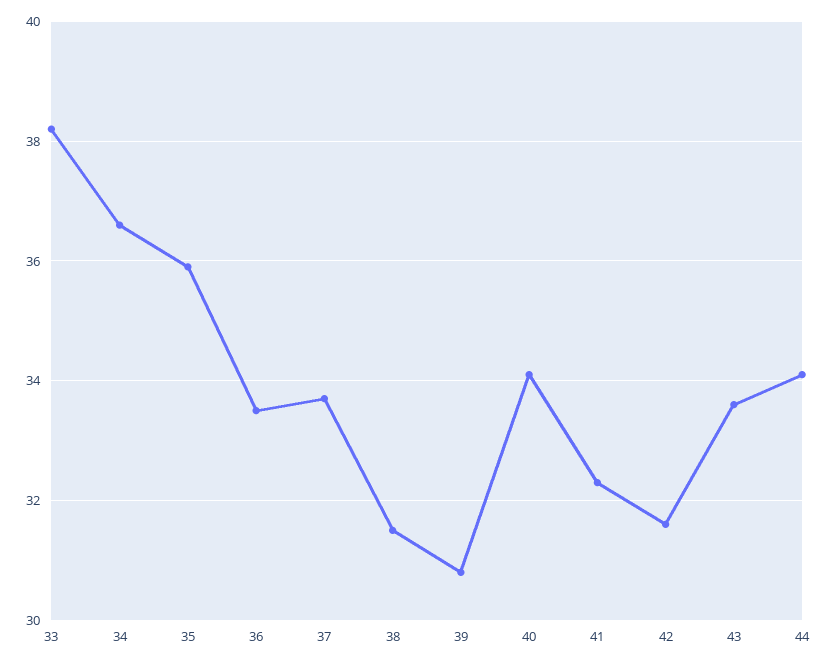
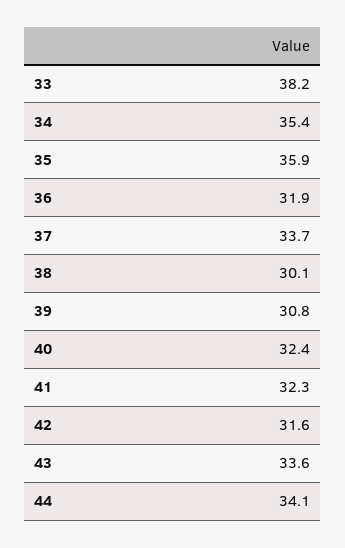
34: 36.5 -> 35.4
36: 33.5 -> 31.9
38: 31.5 -> 30.1
40: 34 -> 32.4

